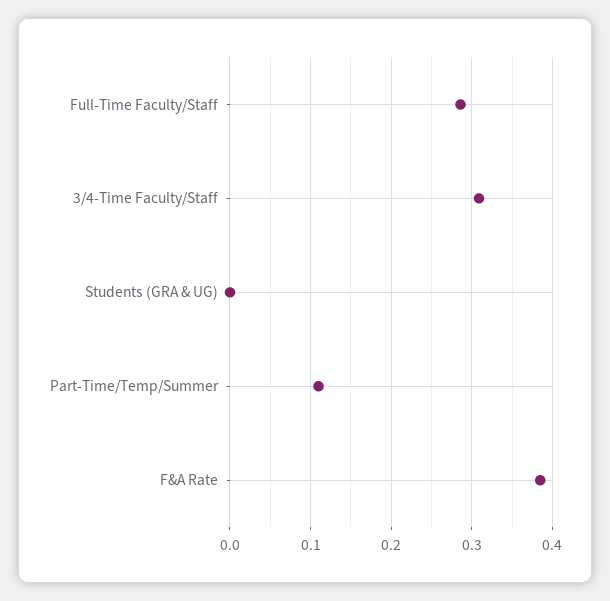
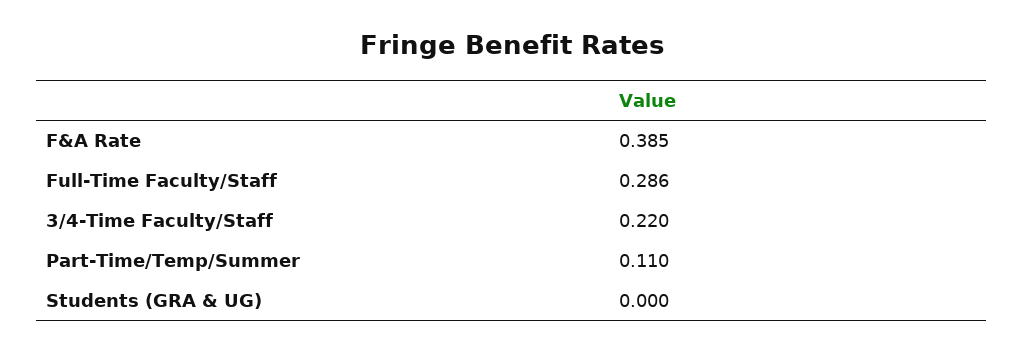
3/4-Time Faculty/Staff: 0.31 -> 0.22

